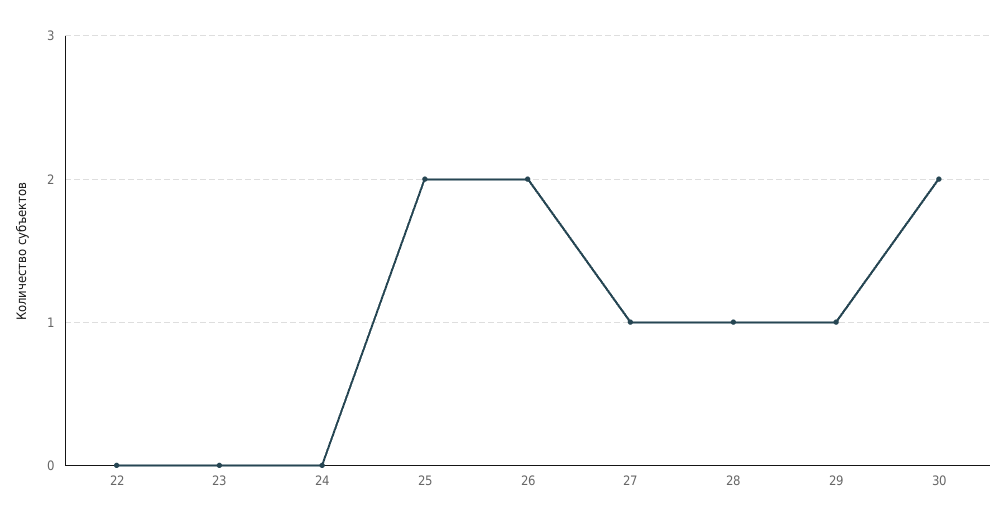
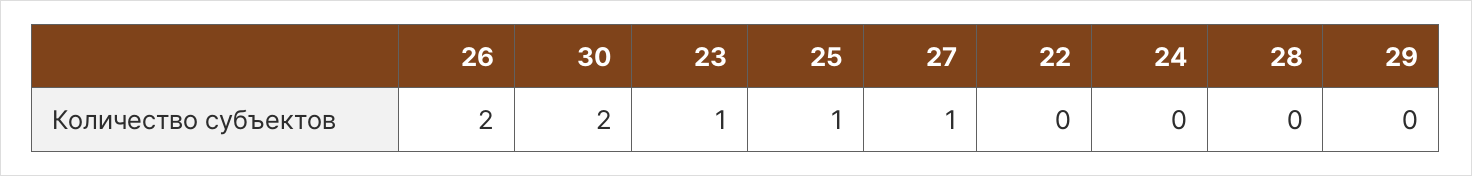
23: 0 -> 1
25: 2 -> 1
28: 1 -> 0
29: 1 -> 0

